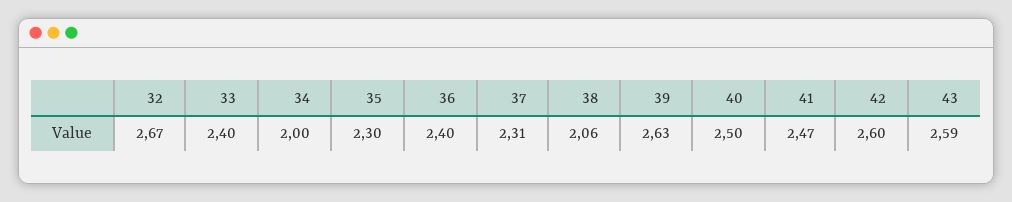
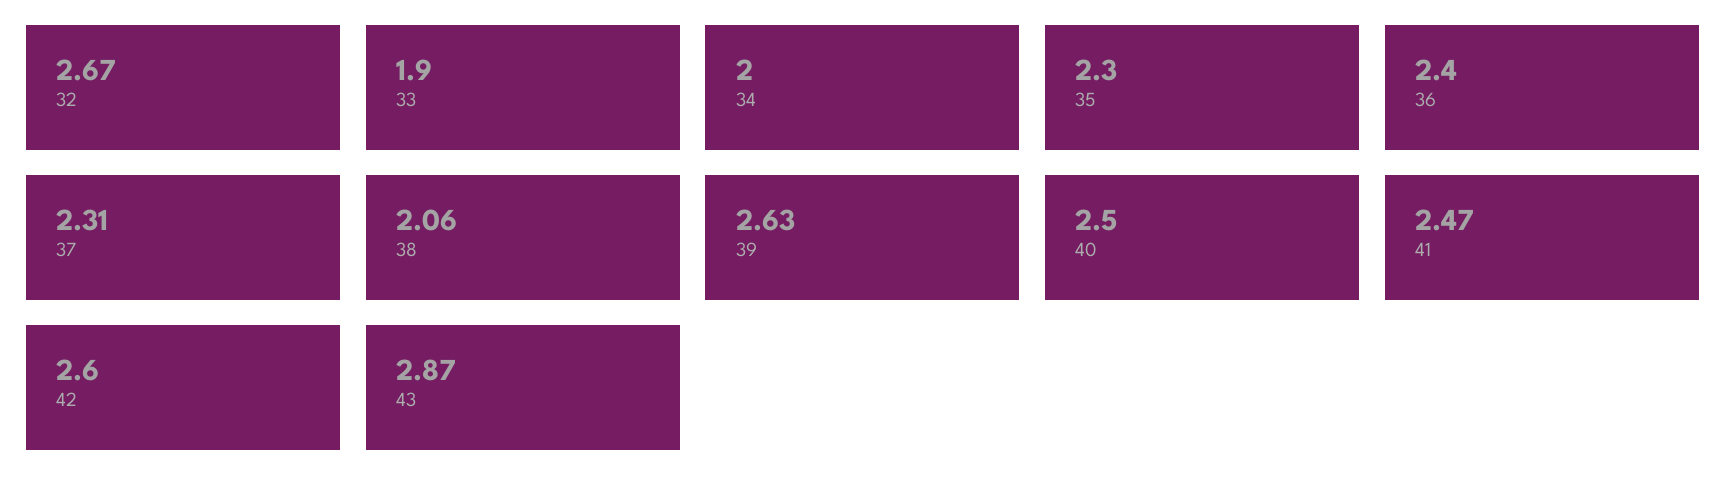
33: 2.4 -> 1.9
43: 2.59 -> 2.87

